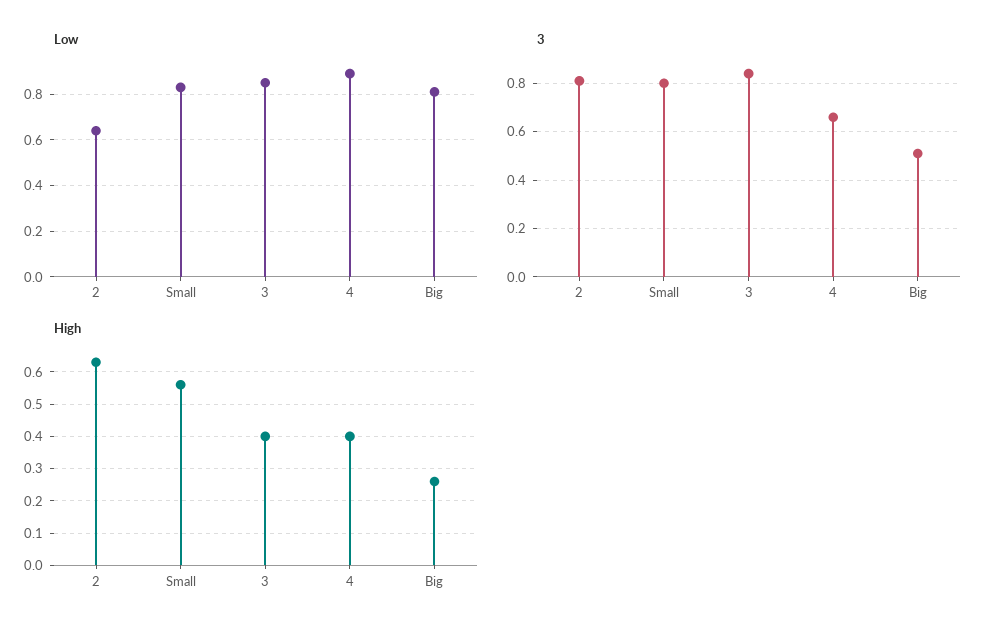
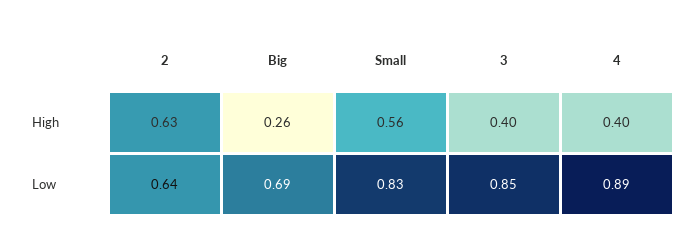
Low, Big: 0.8 -> 0.69
3, 2: 0.8 -> none
3, Small: 0.8 -> none
3, 3: 0.85 -> none
3, 4: 0.65 -> none
3, Big: 0.5 -> none

